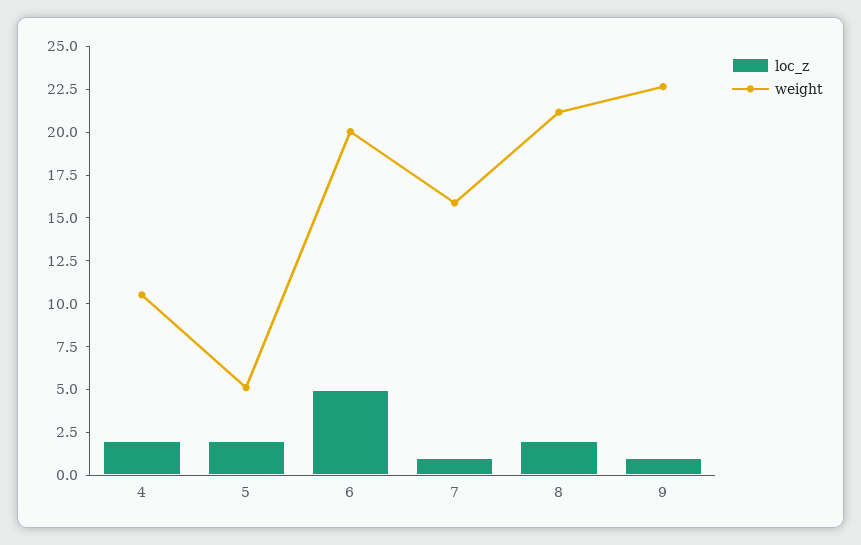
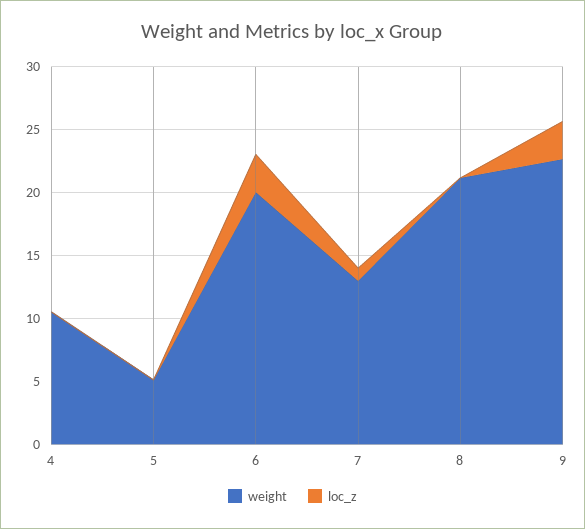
loc_z, 4: 2 -> 0
loc_z, 5: 2 -> 0
loc_z, 6: 5 -> 3
weight, 7: 16 -> 13
loc_z, 8: 2 -> 0
loc_z, 9: 1 -> 3

